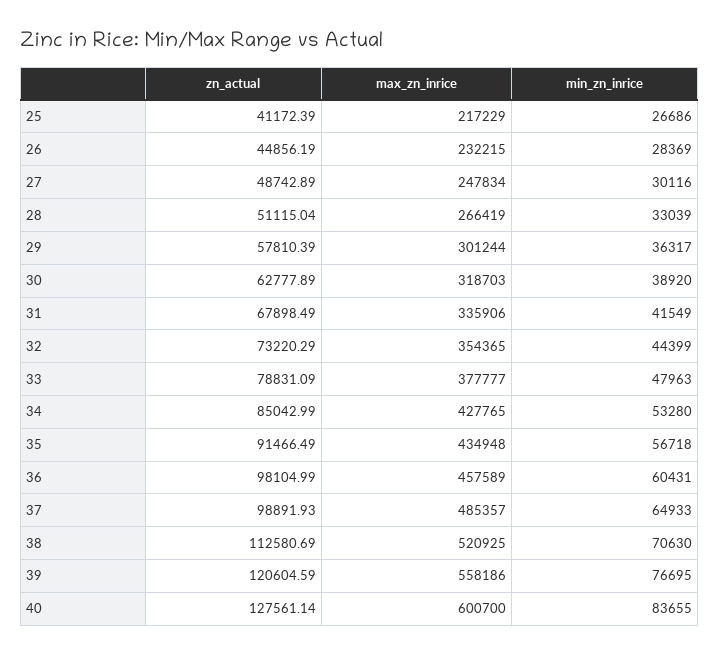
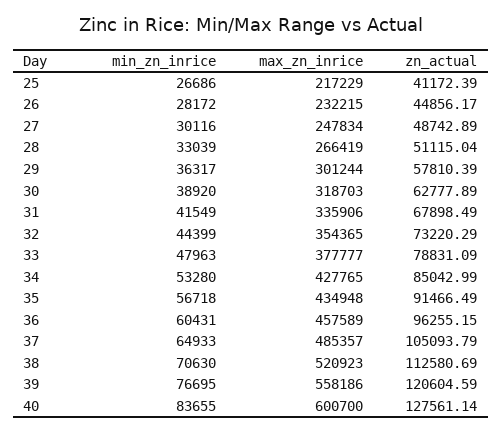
zn_actual, 26: 44856.19 -> 44856.17
min_zn_inrice, 26: 28369 -> 28172
zn_actual, 36: 98104.99 -> 96255.15
zn_actual, 37: 98891.93 -> 105093.79
max_zn_inrice, 38: 520925 -> 520923

